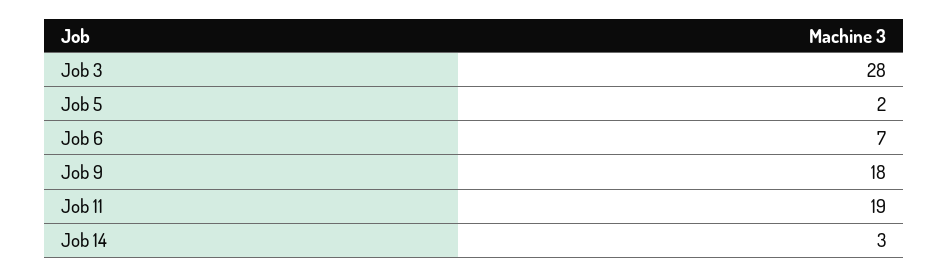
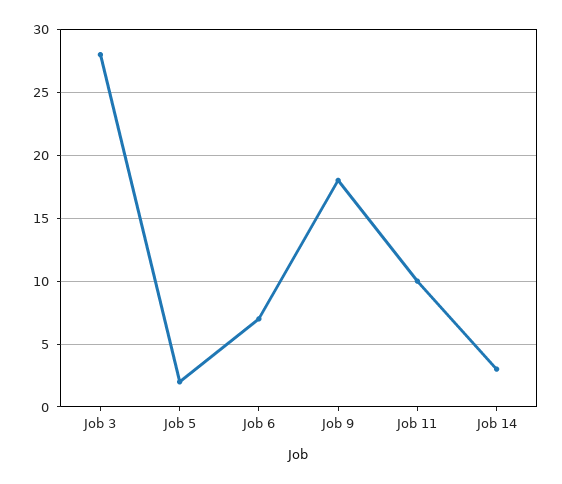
Job 11: 19 -> 10

